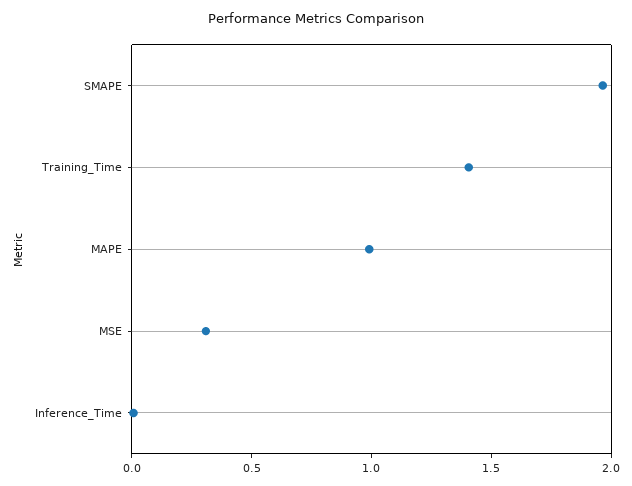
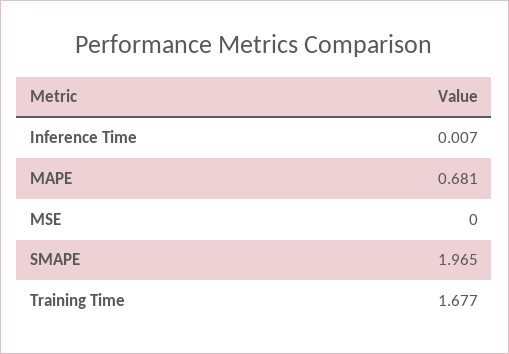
Training_Time: 1.4 -> 1.677
MAPE: 1 -> 0.681
MSE: 0.3 -> 0

